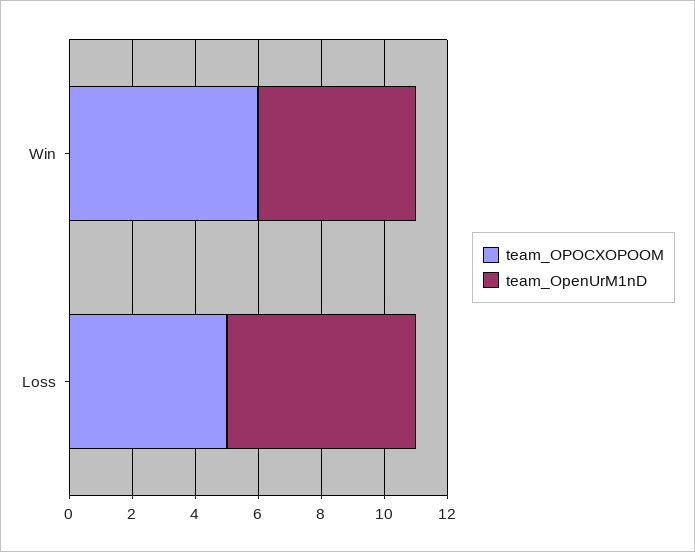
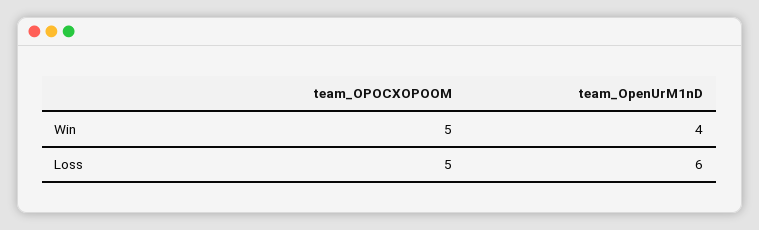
team_OPOCXOPOOM, Win: 6 -> 5
team_OpenUrM1nD, Win: 5 -> 4

